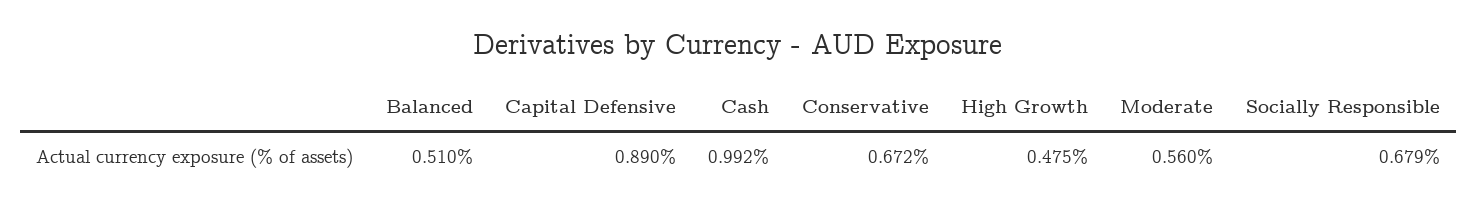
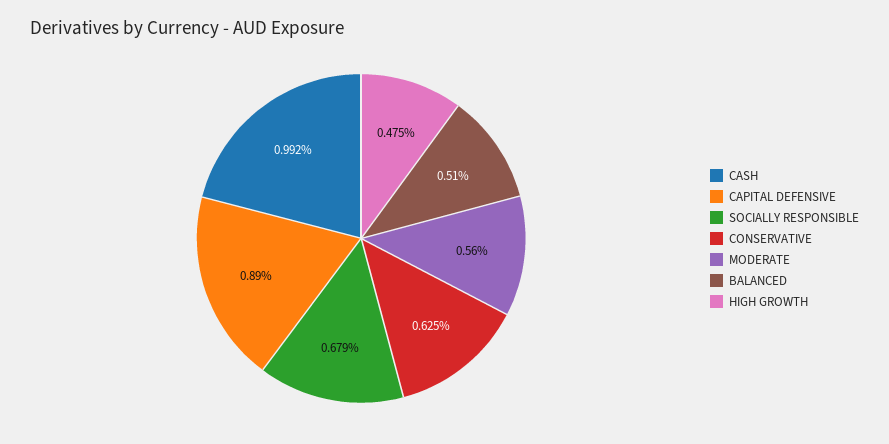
Conservative: 0.672 -> 0.625

